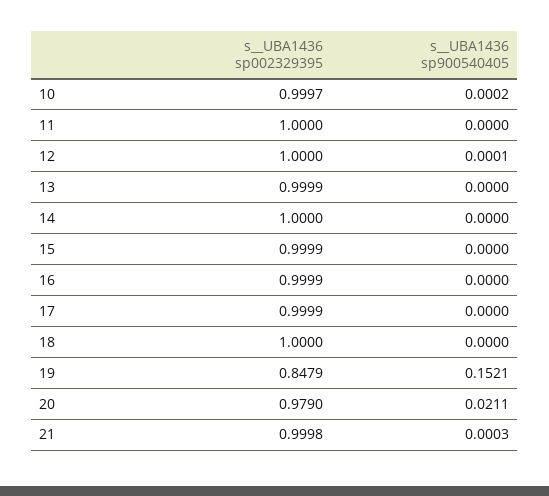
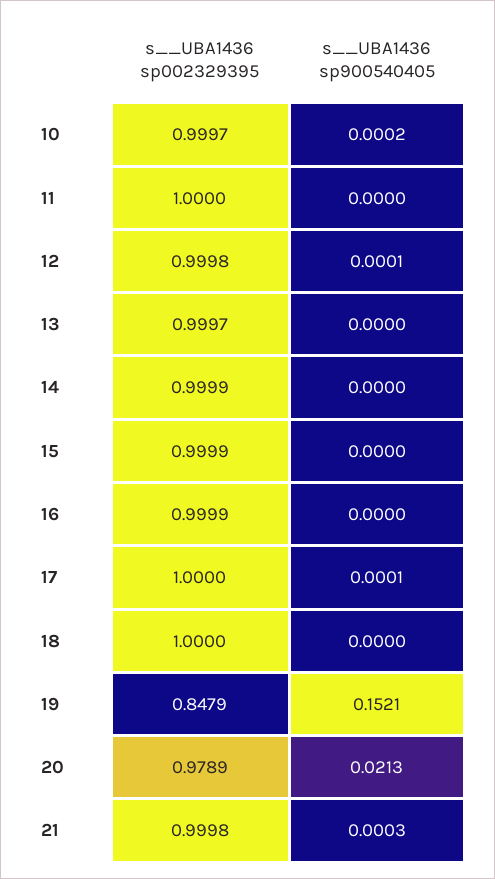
s__UBA1436 sp002329395, 12: 1 -> 0.9998
s__UBA1436 sp002329395, 13: 0.9999 -> 0.9997
s__UBA1436 sp002329395, 14: 1 -> 0.9999
s__UBA1436 sp002329395, 17: 0.9999 -> 1
s__UBA1436 sp900540405, 17: 0 -> 0.0001
s__UBA1436 sp002329395, 20: 0.979 -> 0.9789
s__UBA1436 sp900540405, 20: 0.0211 -> 0.0213

